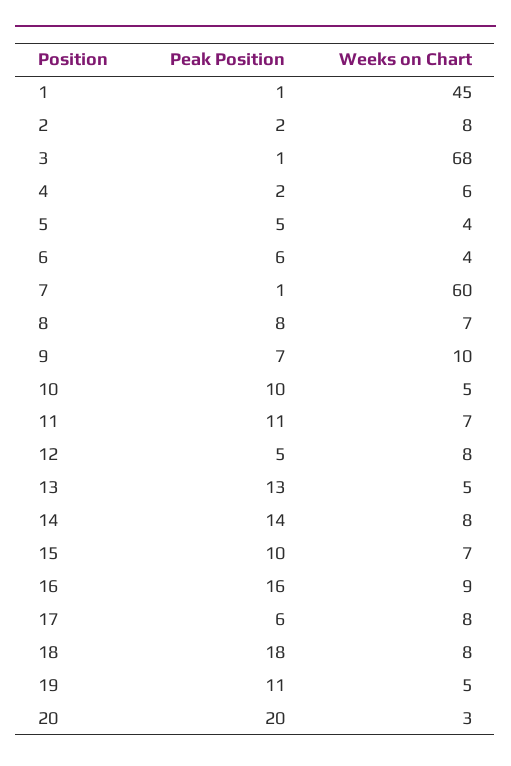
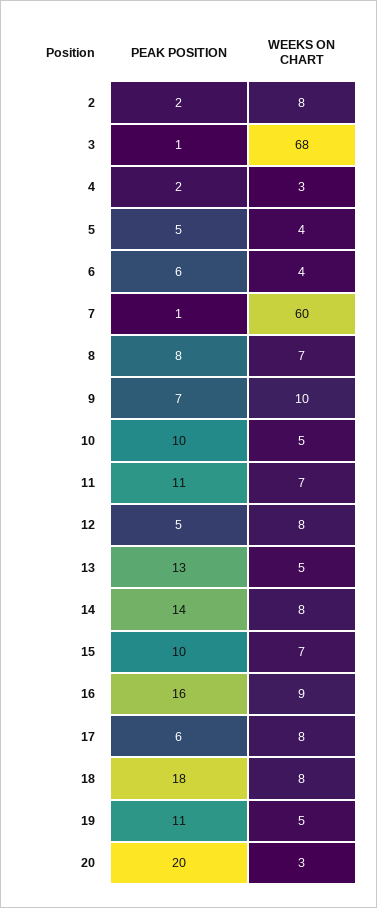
Peak Position, 1: 1 -> none
Weeks on Chart, 1: 45 -> none
Weeks on Chart, 4: 6 -> 3

